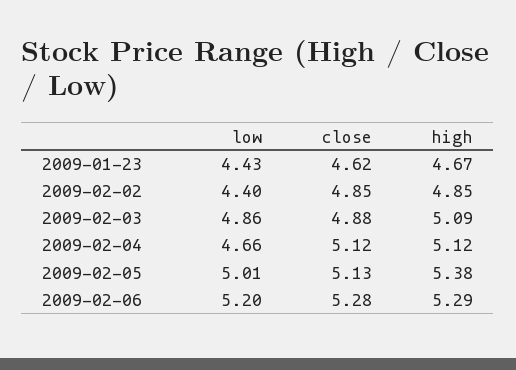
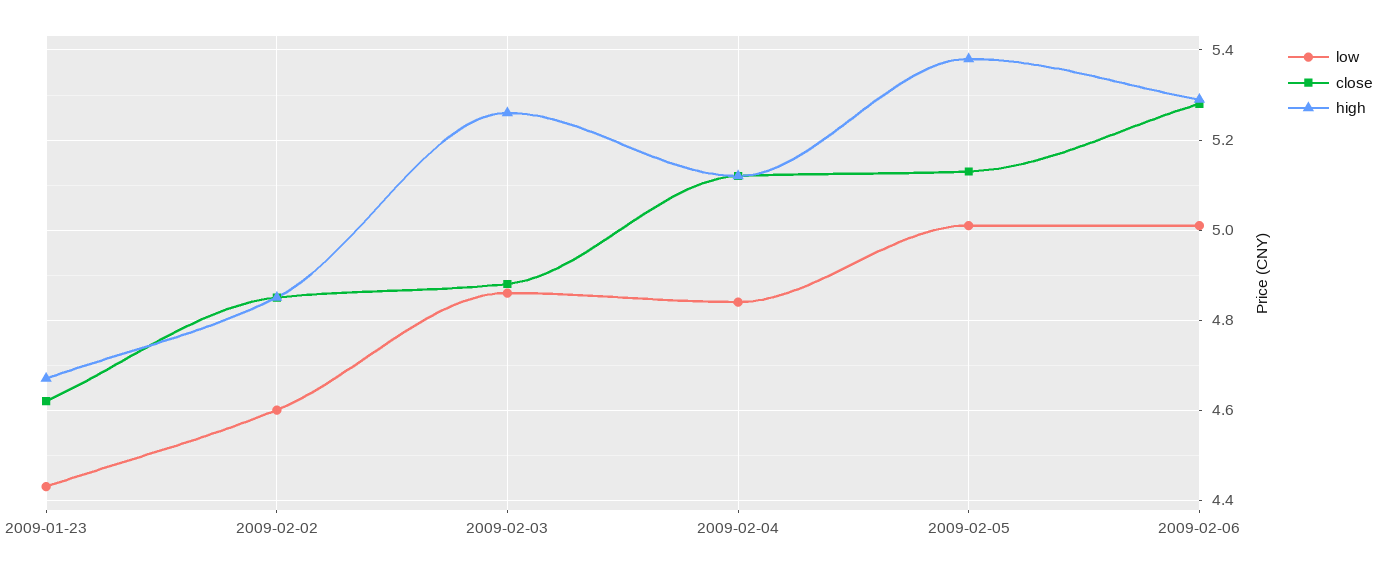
low, 2009-02-02: 4.4 -> 4.6
high, 2009-02-03: 5.09 -> 5.25
low, 2009-02-04: 4.66 -> 4.85
low, 2009-02-06: 5.2 -> 5

